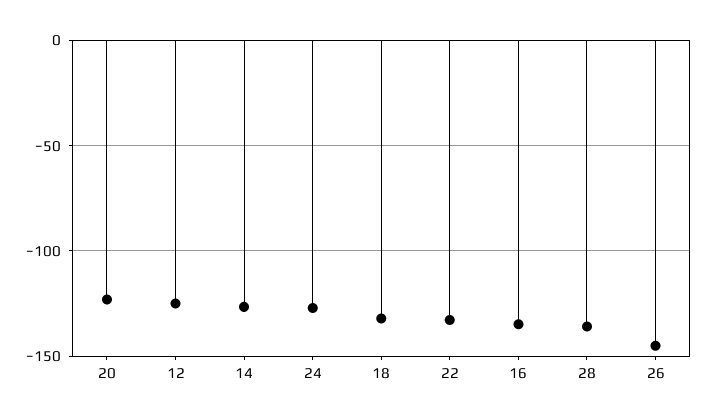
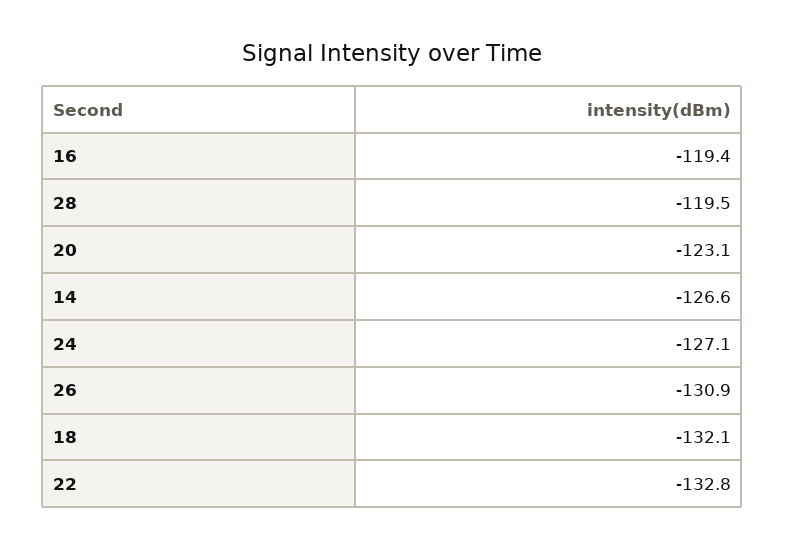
12: -125 -> none
16: -135 -> -119.4
28: -135 -> -119.5
26: -145 -> -130.9

